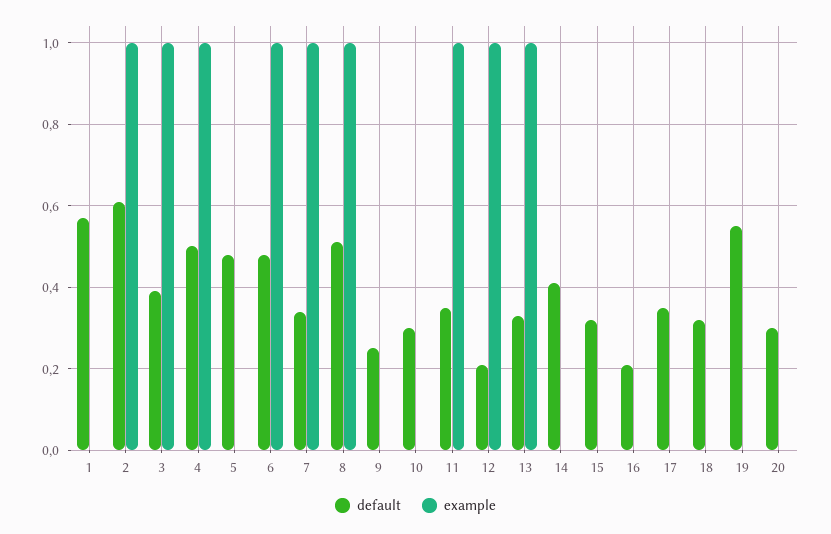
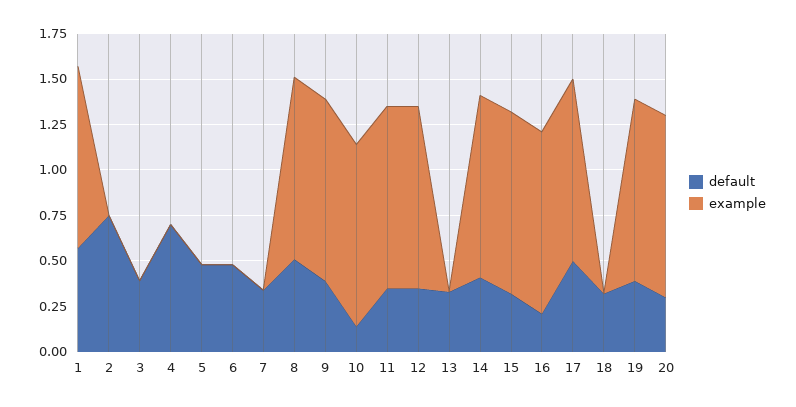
example, 1: 0 -> 1
default, 2: 0.6 -> 0.75
example, 2: 1 -> 0
example, 3: 1 -> 0
default, 4: 0.5 -> 0.7
example, 4: 1 -> 0
example, 6: 1 -> 0
example, 7: 1 -> 0
default, 9: 0.25 -> 0.4
example, 9: 0 -> 1
default, 10: 0.3 -> 0.15
example, 10: 0 -> 1
default, 12: 0.2 -> 0.35
example, 13: 1 -> 0
example, 14: 0 -> 1
example, 15: 0 -> 1
example, 16: 0 -> 1
default, 17: 0.35 -> 0.5
example, 17: 0 -> 1
default, 19: 0.55 -> 0.4
example, 19: 0 -> 1
example, 20: 0 -> 1

